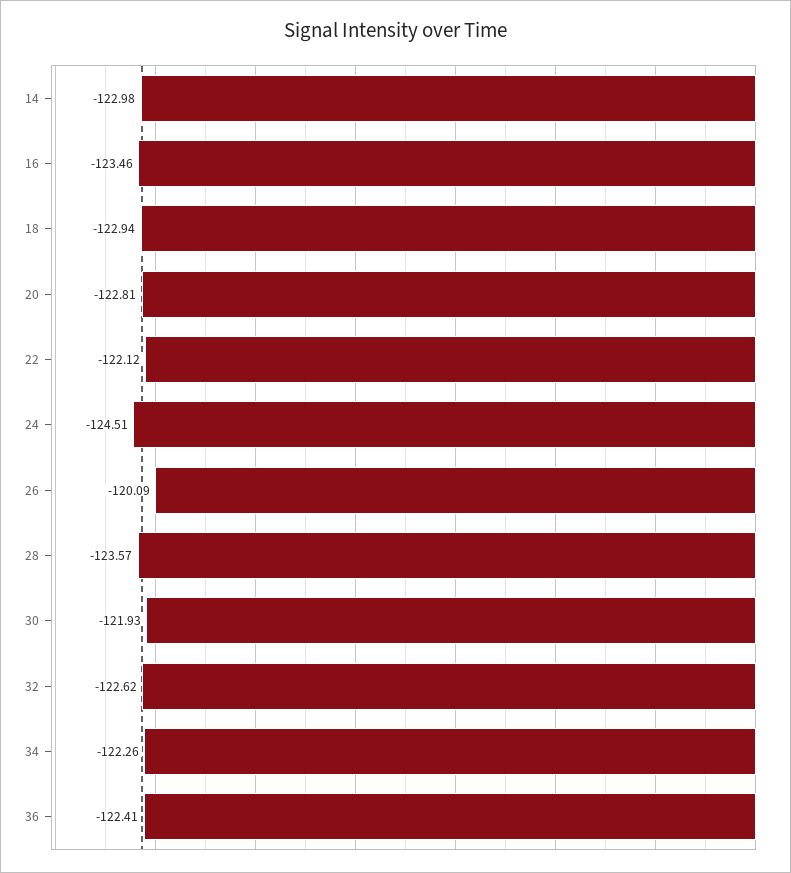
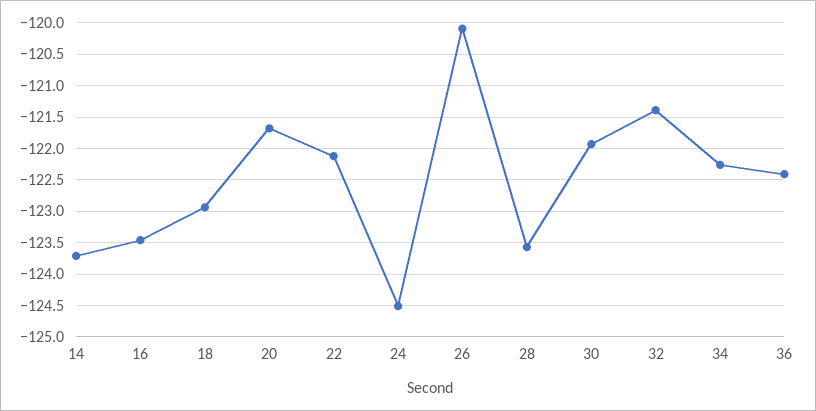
14: -122.98 -> -123.7
20: -122.81 -> -121.7
32: -122.62 -> -121.4

